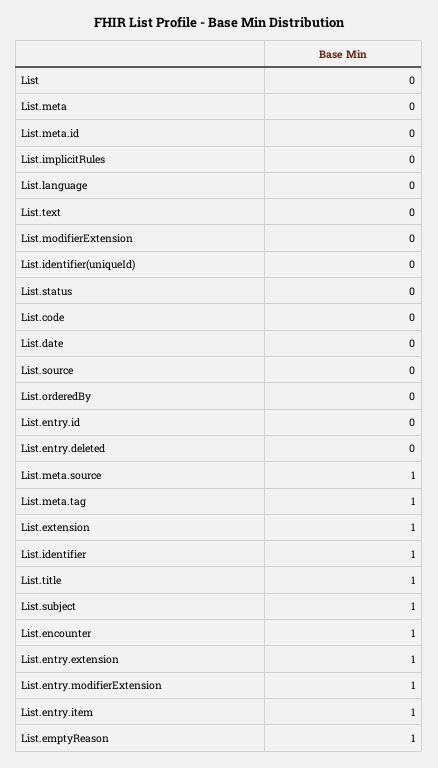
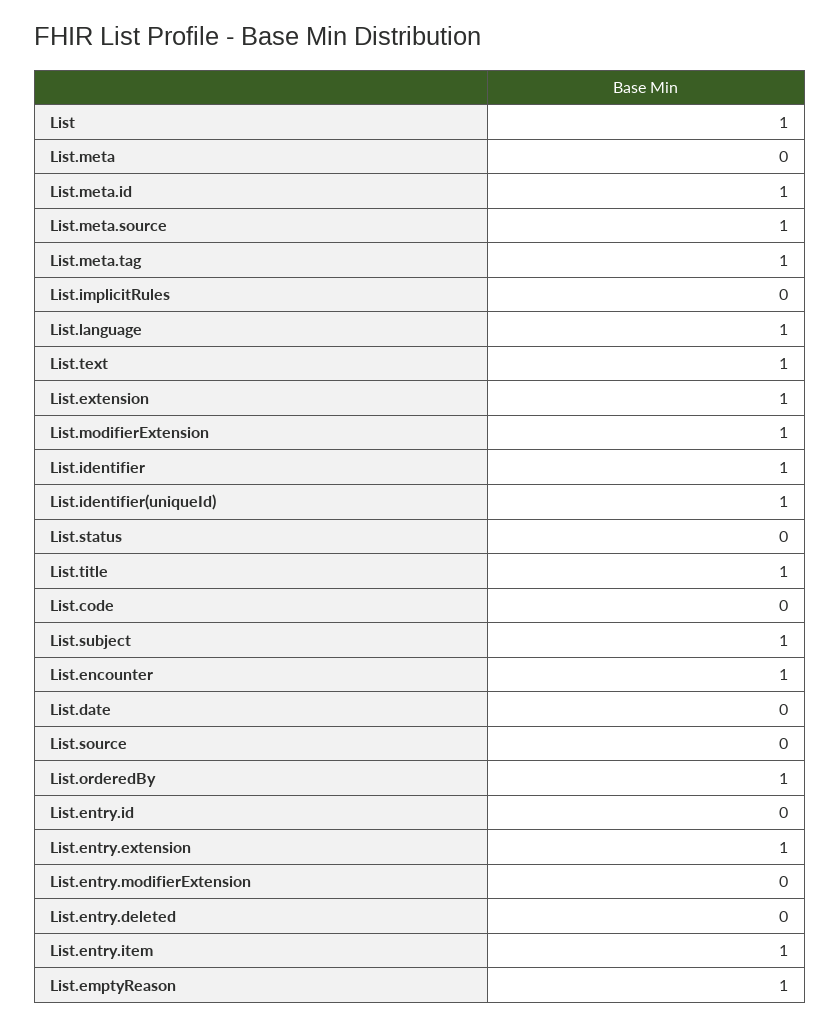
List: 0 -> 1
List.meta.id: 0 -> 1
List.language: 0 -> 1
List.text: 0 -> 1
List.modifierExtension: 0 -> 1
List.identifier(uniqueId): 0 -> 1
List.orderedBy: 0 -> 1
List.entry.modifierExtension: 1 -> 0

